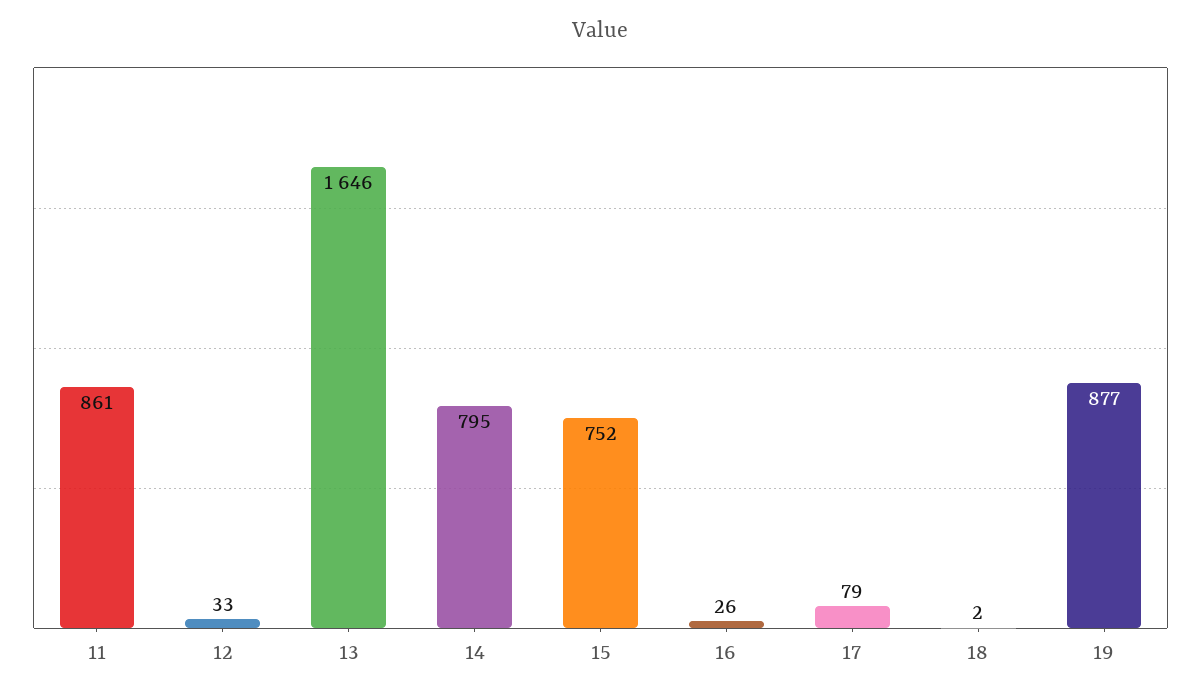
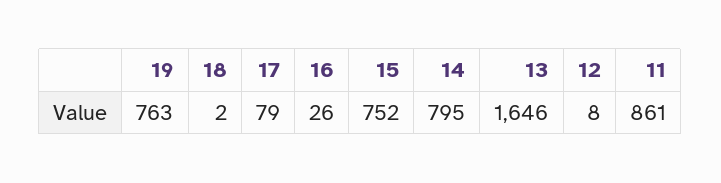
12: 33 -> 8
19: 877 -> 763

